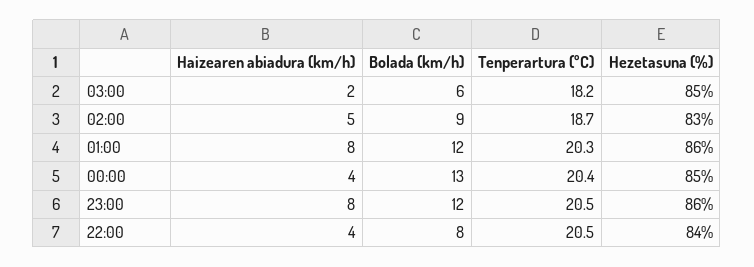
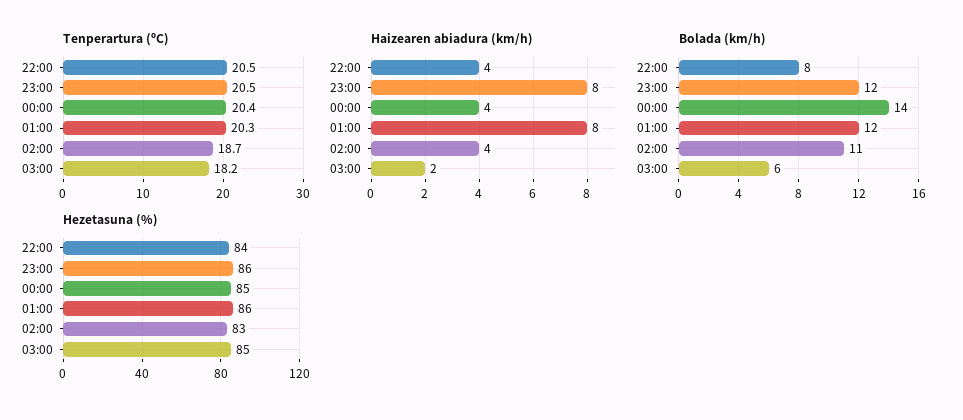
Haizearen abiadura (km/h), 02:00: 5 -> 4
Bolada (km/h), 02:00: 9 -> 11
Bolada (km/h), 00:00: 13 -> 14

